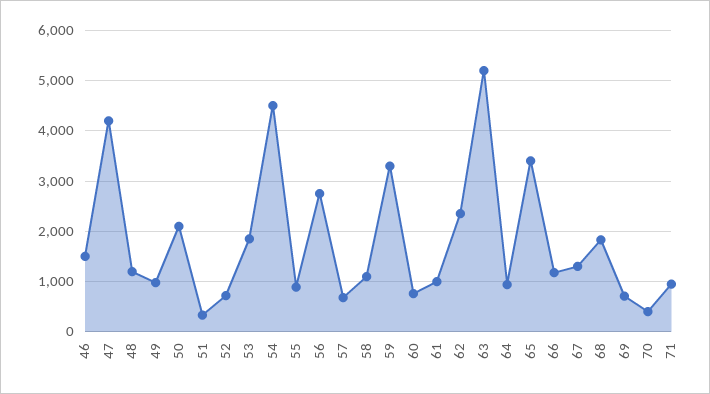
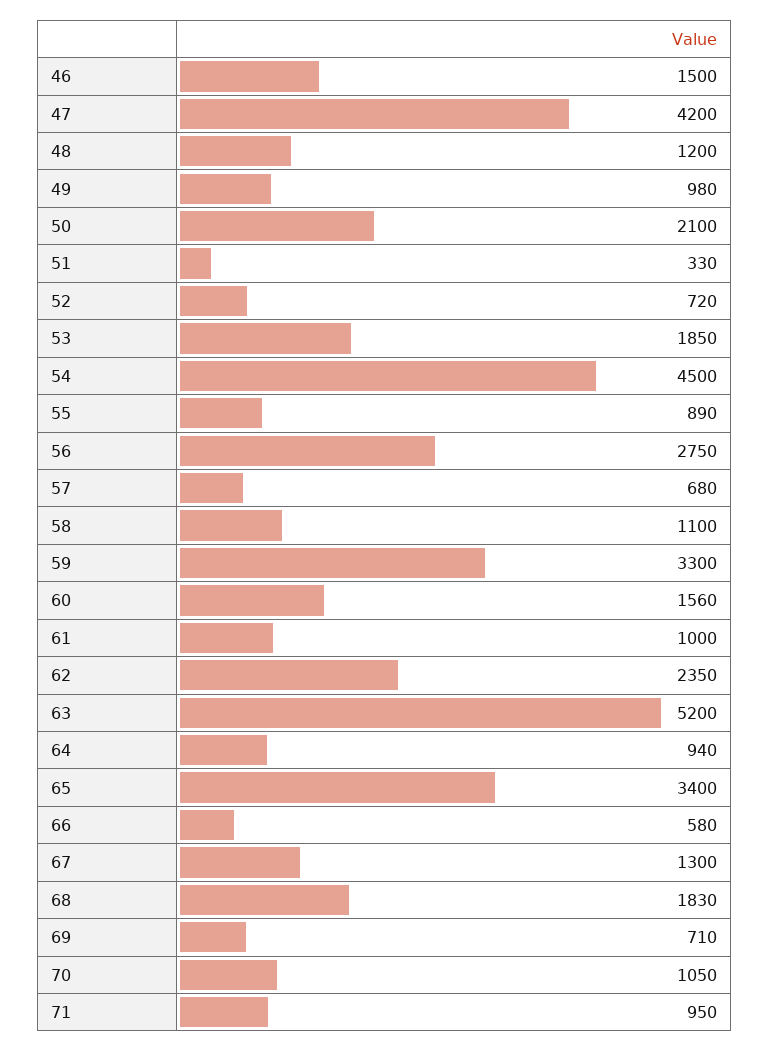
60: 800 -> 1560
66: 1200 -> 580
70: 400 -> 1050

